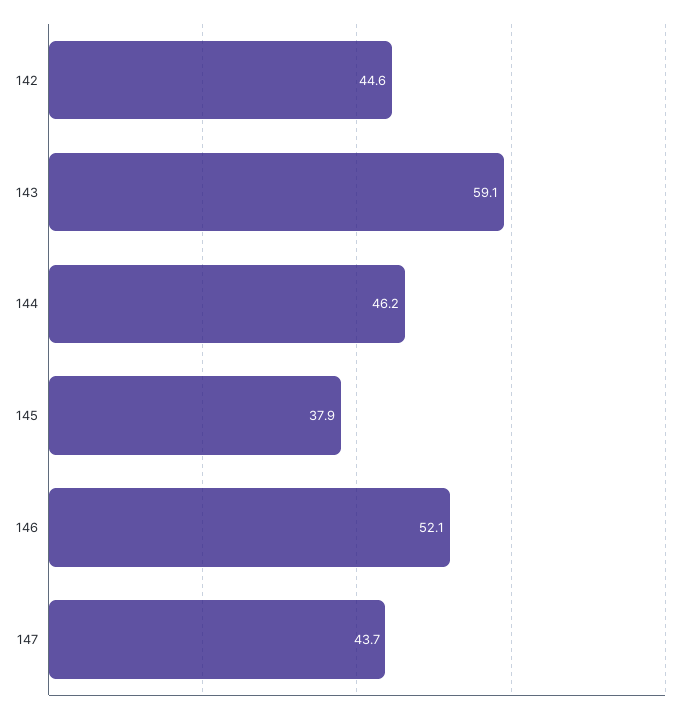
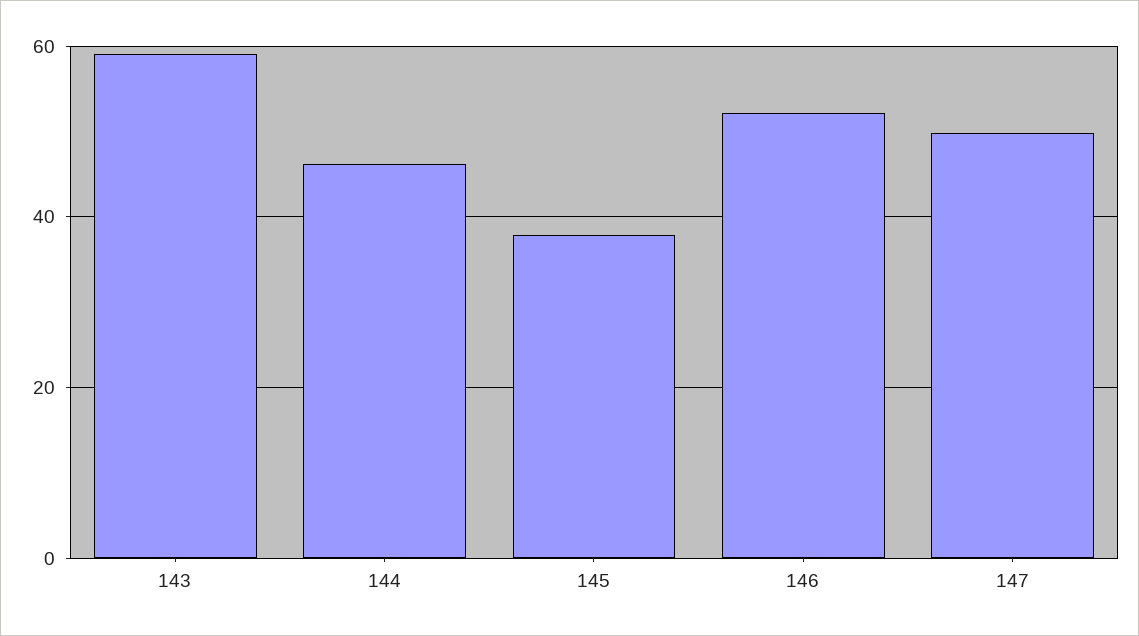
142: 44.6 -> none
147: 43.7 -> 50

